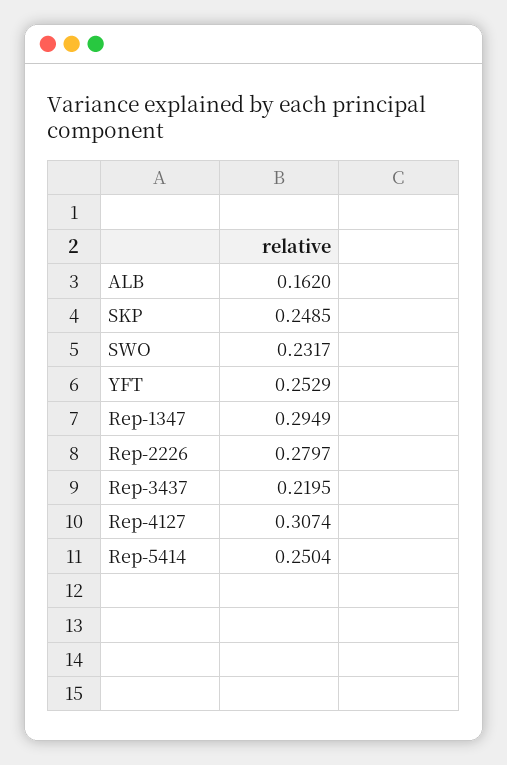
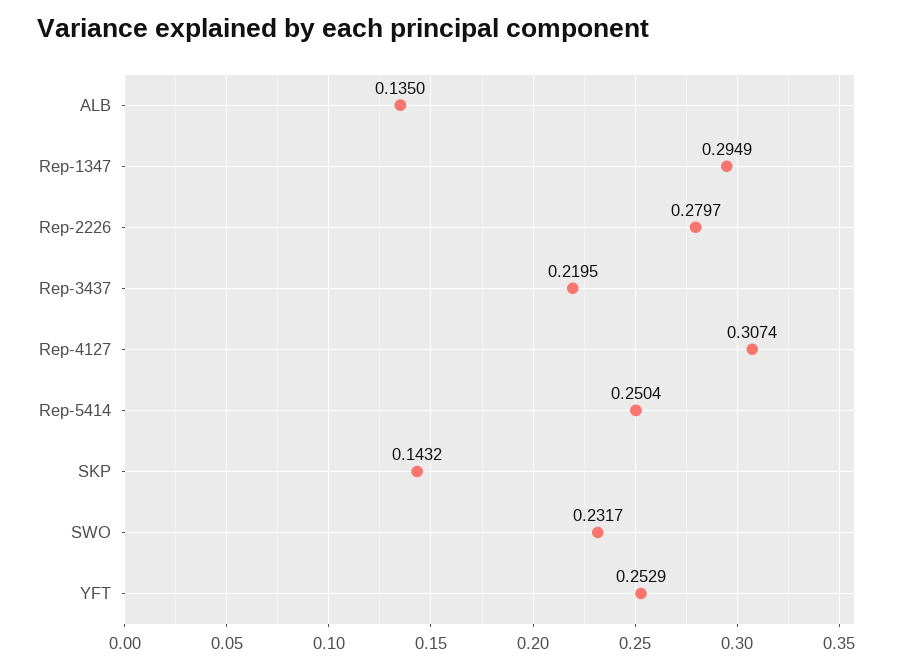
ALB: 0.162 -> 0.135
SKP: 0.2485 -> 0.1432

